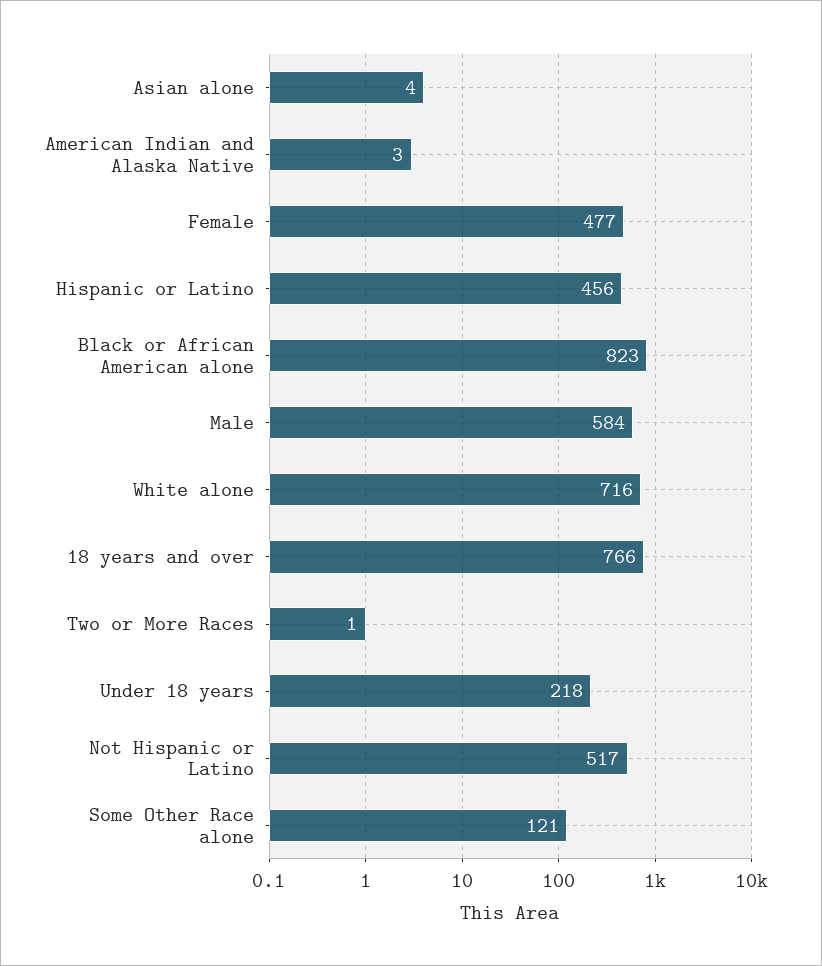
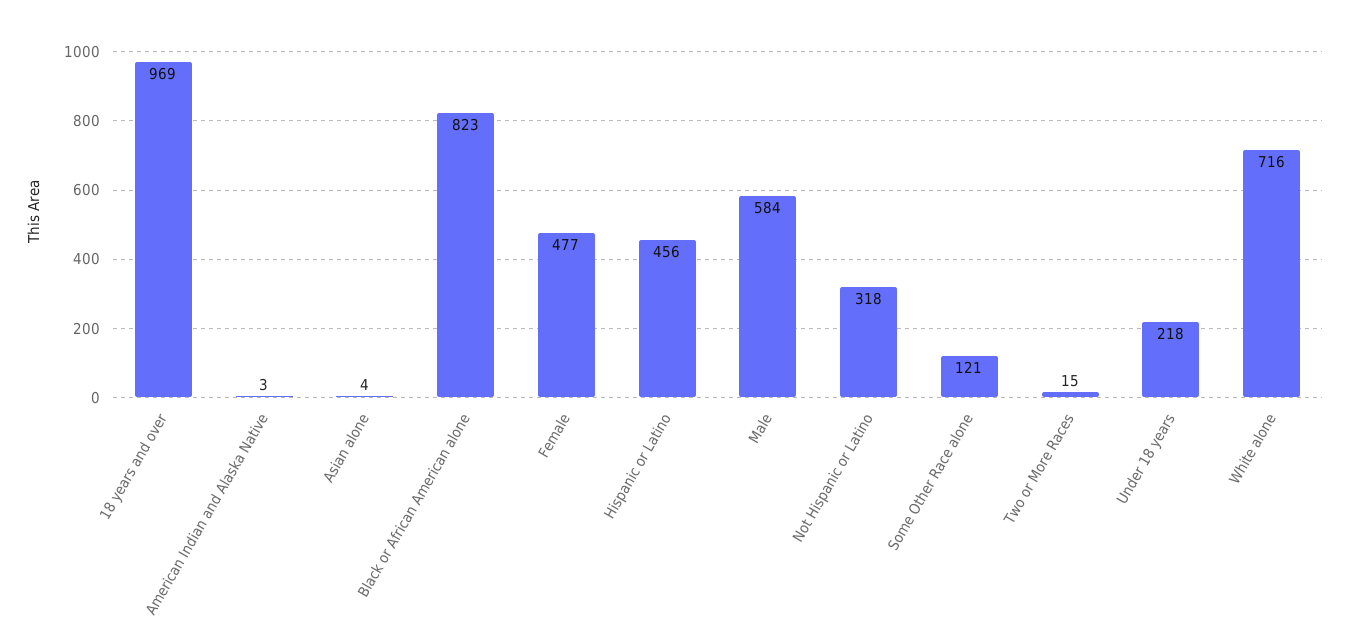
18 years and over: 766 -> 969
Two or More Races: 1 -> 15
Not Hispanic or Latino: 517 -> 318

